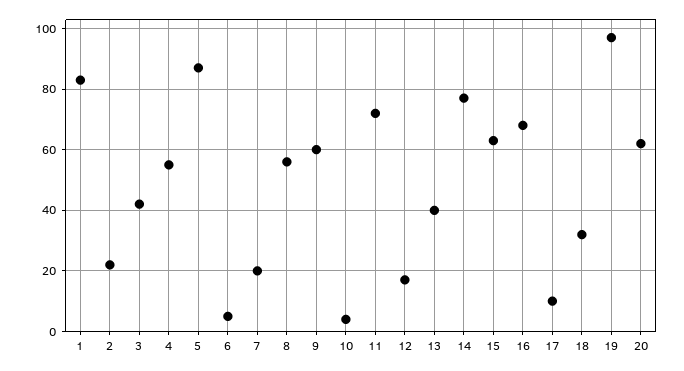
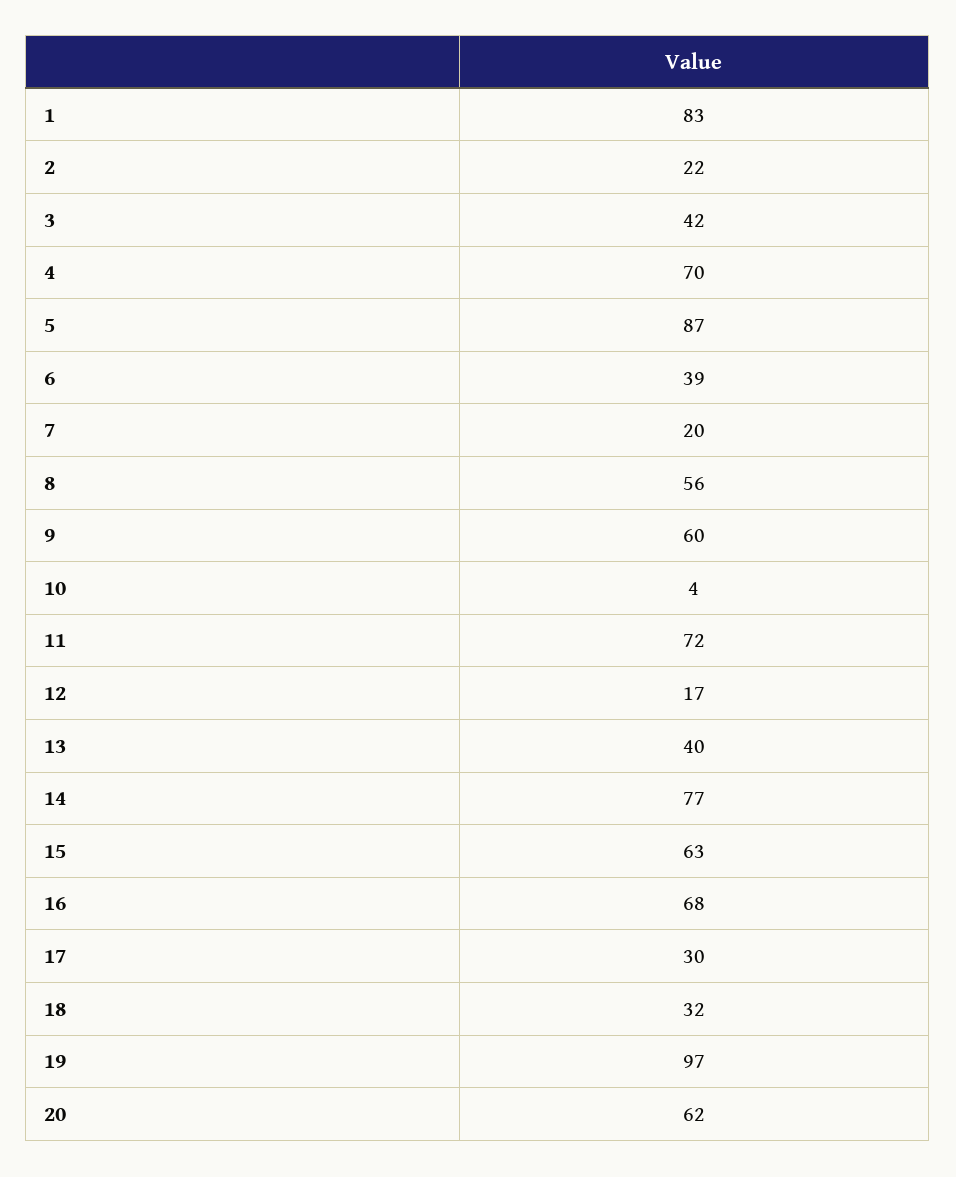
4: 55 -> 70
6: 5 -> 39
17: 10 -> 30

